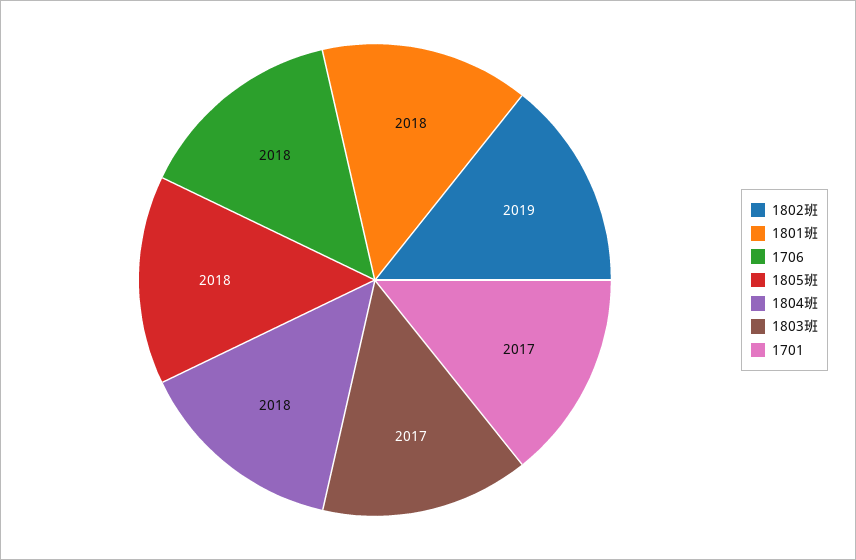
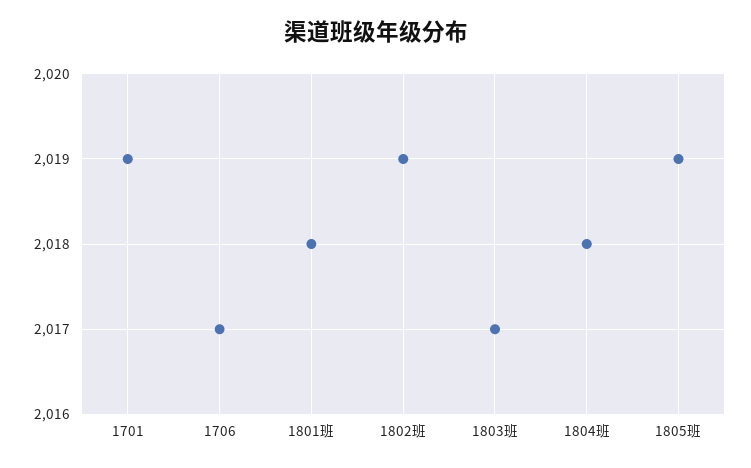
1706: 2018 -> 2017
1805班: 2018 -> 2019
1701: 2017 -> 2019

